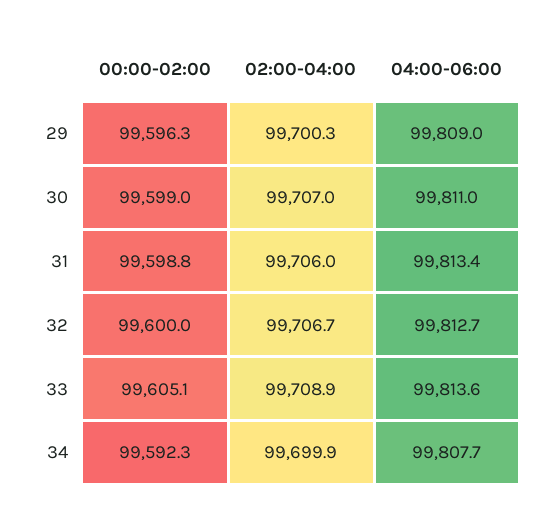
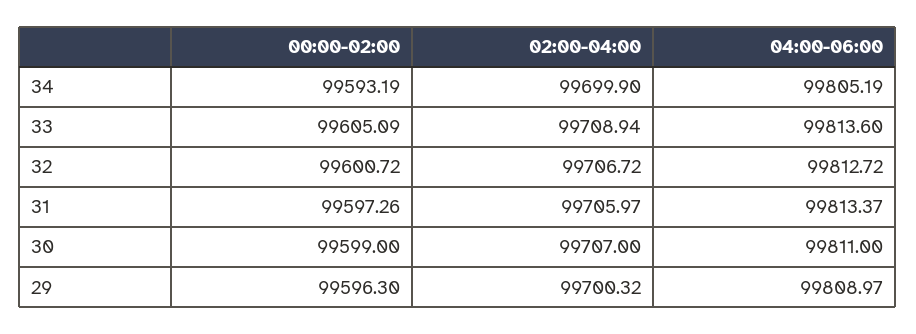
00:00-02:00, 31: 99598.8 -> 99597.26
00:00-02:00, 32: 99600 -> 99600.72
00:00-02:00, 34: 99592.3 -> 99593.19
04:00-06:00, 34: 99807.7 -> 99805.19

